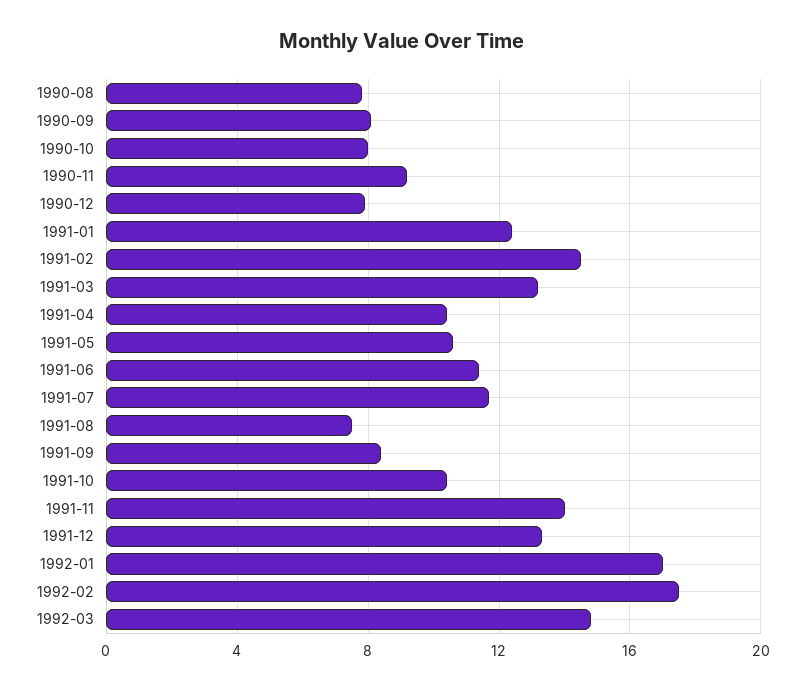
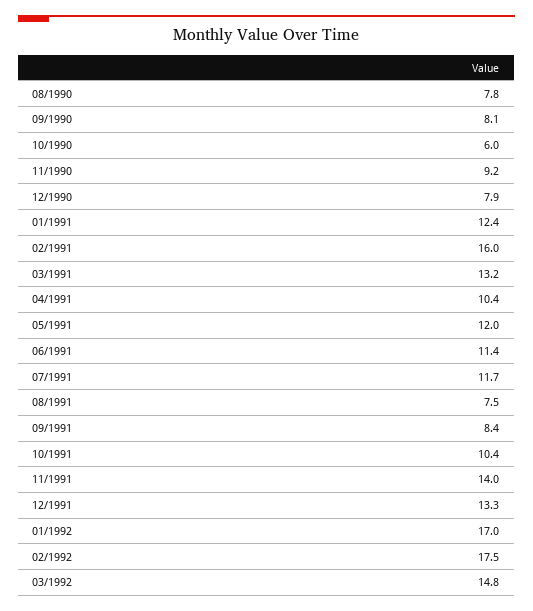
1990-10: 8 -> 6
1991-02: 14.5 -> 16
1991-05: 10.5 -> 12

